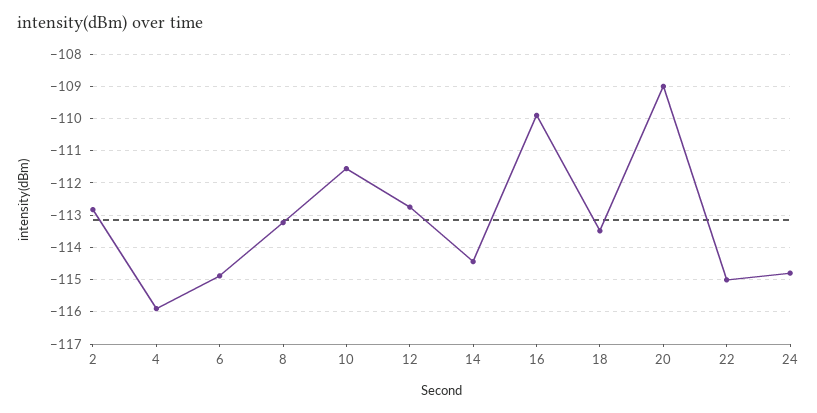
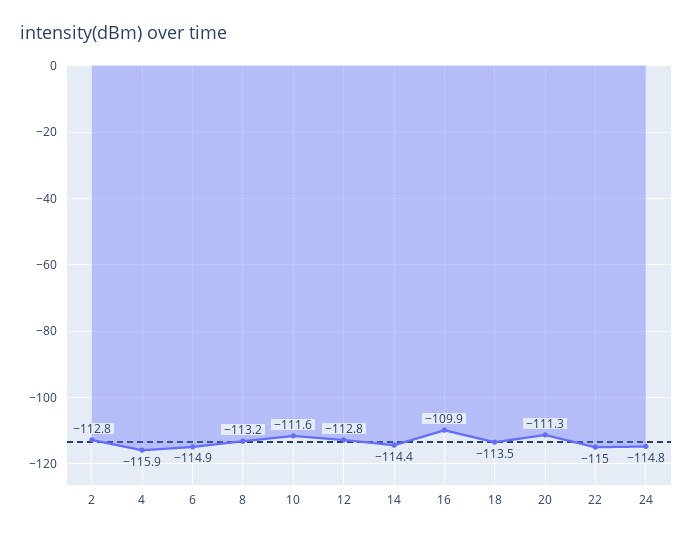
20: -109 -> -111.3

